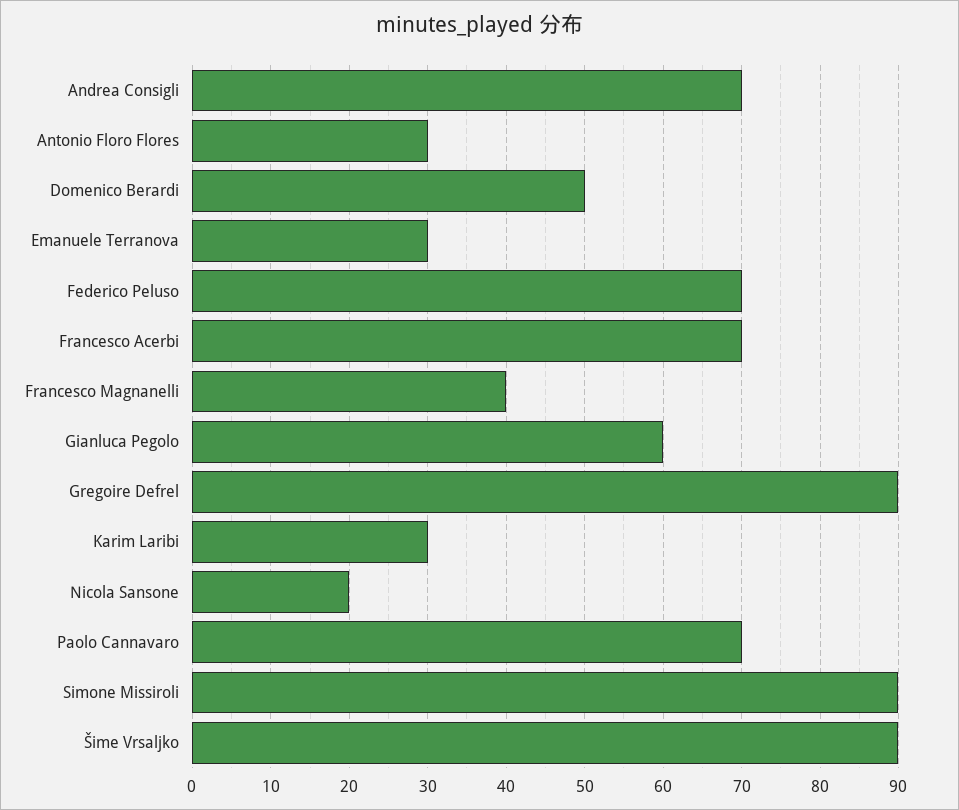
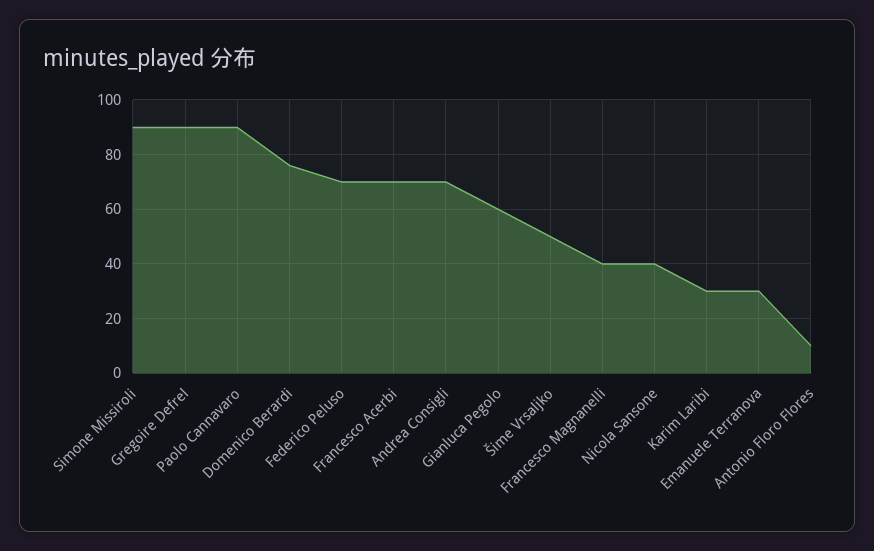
Antonio Floro Flores: 30 -> 10
Domenico Berardi: 50 -> 75
Nicola Sansone: 20 -> 40
Paolo Cannavaro: 70 -> 90
Šime Vrsaljko: 90 -> 50

